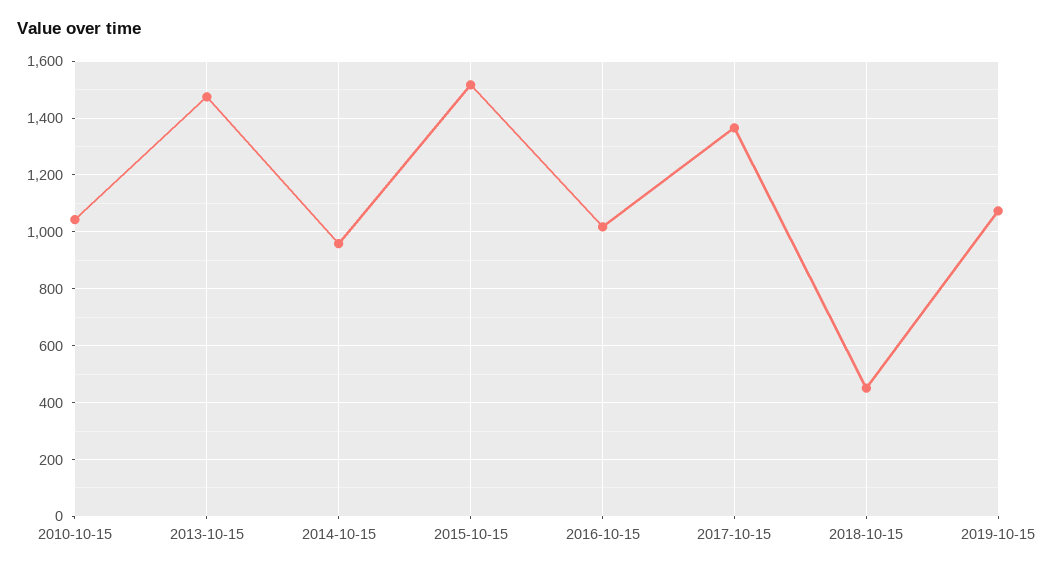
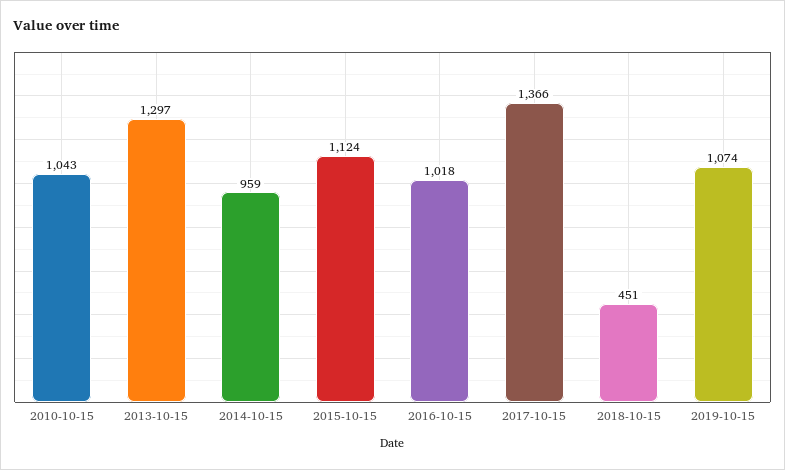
2013-10-15: 1475 -> 1297
2015-10-15: 1525 -> 1124

